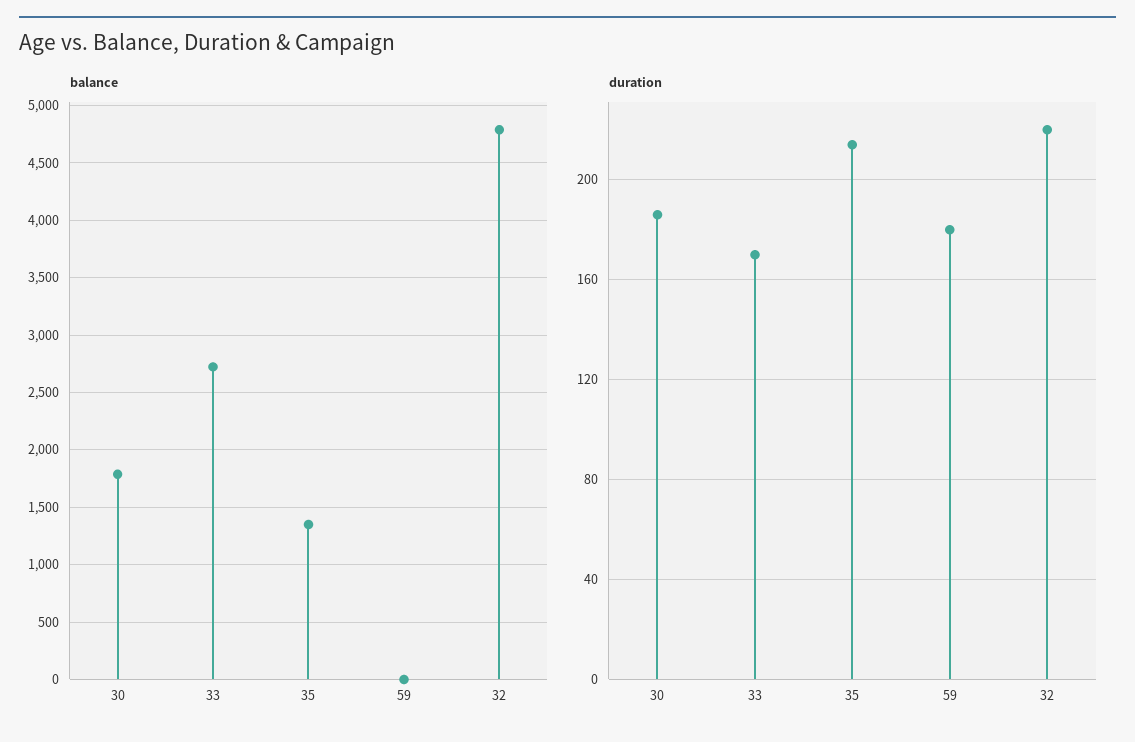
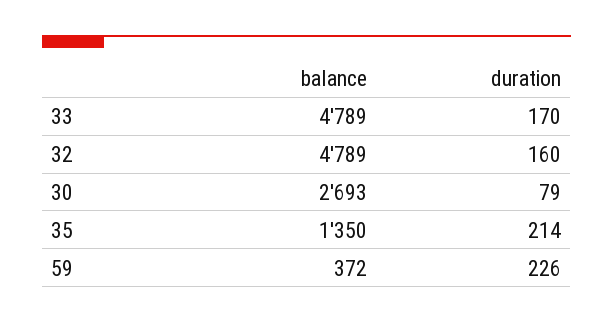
balance, 30: 1800 -> 2693
balance, 33: 2700 -> 4789
balance, 59: 0 -> 372
duration, 30: 185 -> 79
duration, 59: 180 -> 226
duration, 32: 220 -> 160

